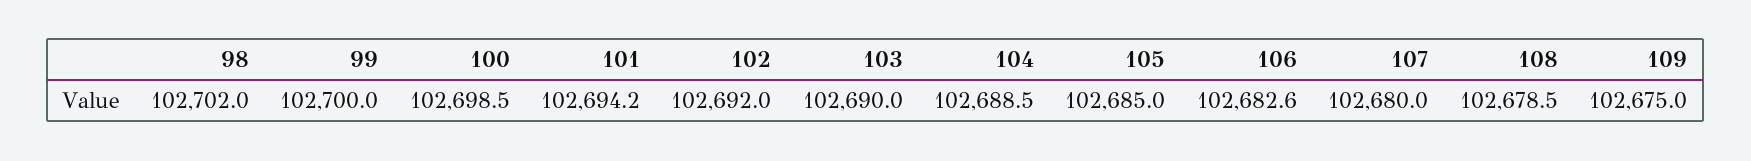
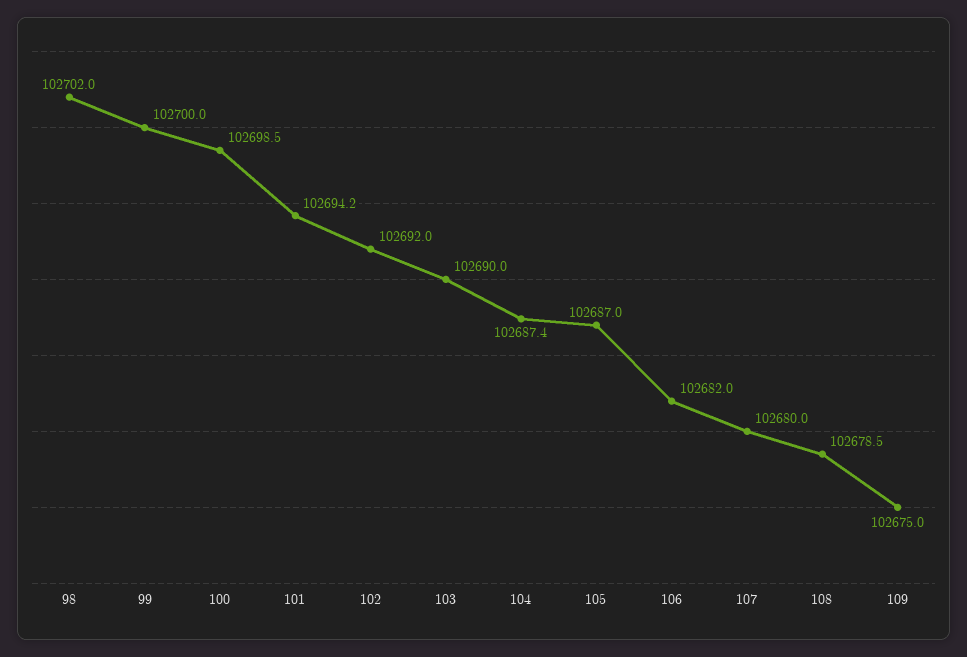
104: 102688.5 -> 102687.4
105: 102685 -> 102687
106: 102682.6 -> 102682

